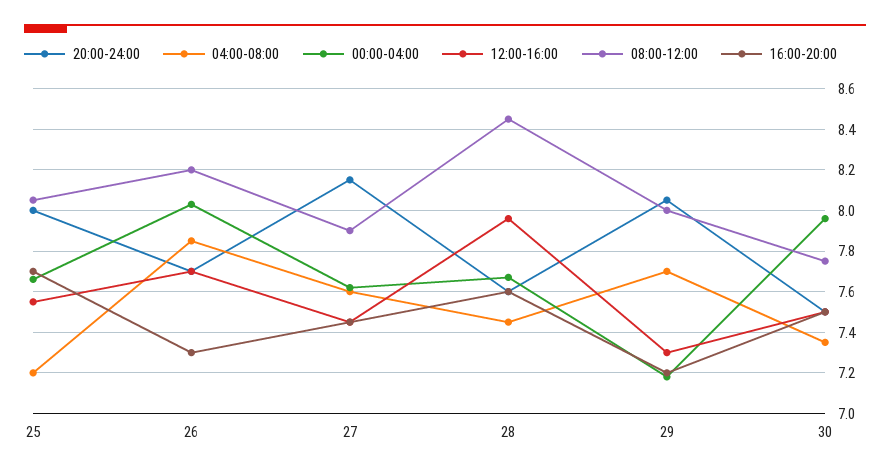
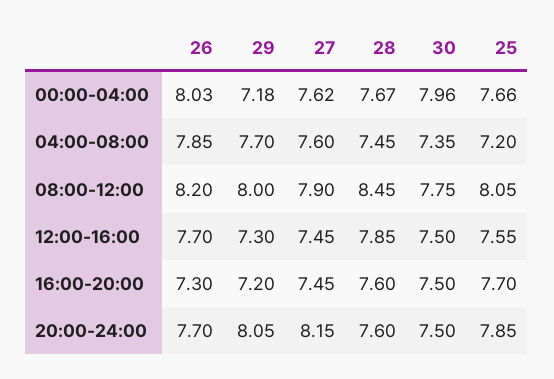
20:00-24:00, 25: 8 -> 7.85
12:00-16:00, 28: 7.95 -> 7.85

